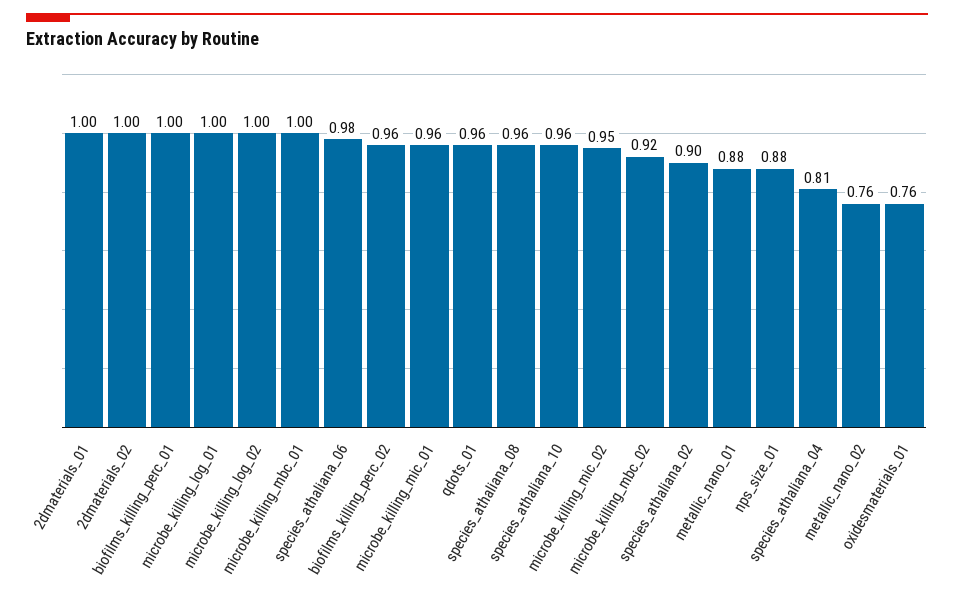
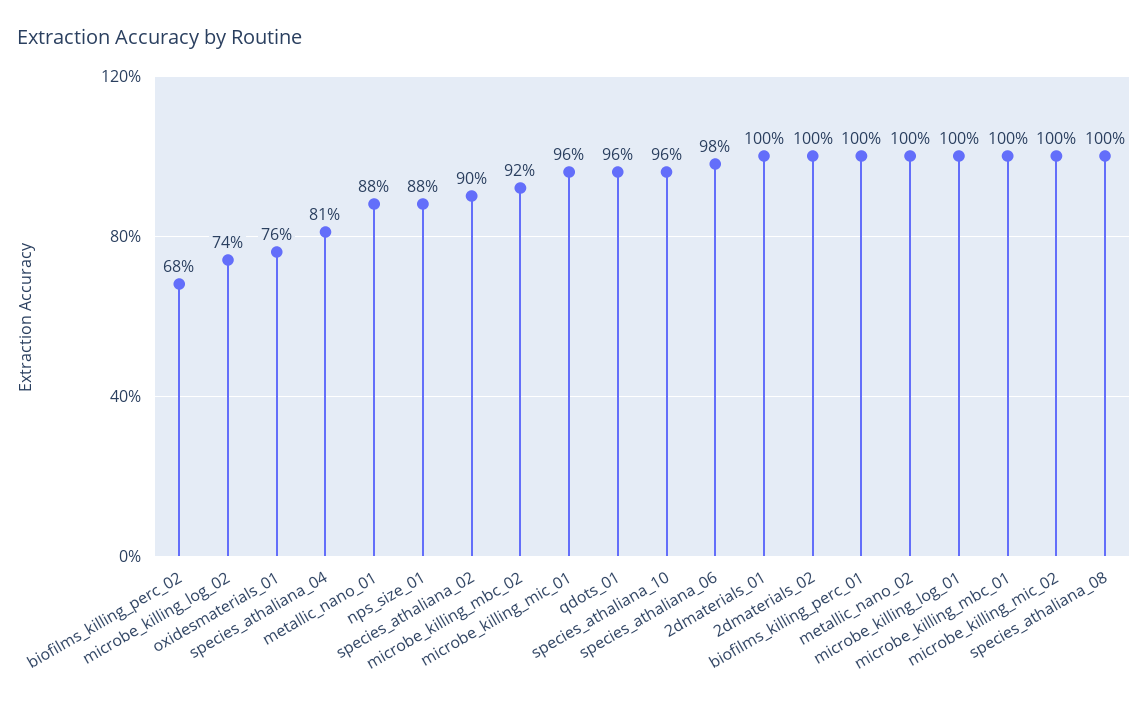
microbe_killing_log_02: 1 -> 0.74
biofilms_killing_perc_02: 0.96 -> 0.68
species_athaliana_08: 0.96 -> 1
microbe_killing_mic_02: 0.95 -> 1
metallic_nano_02: 0.76 -> 1

